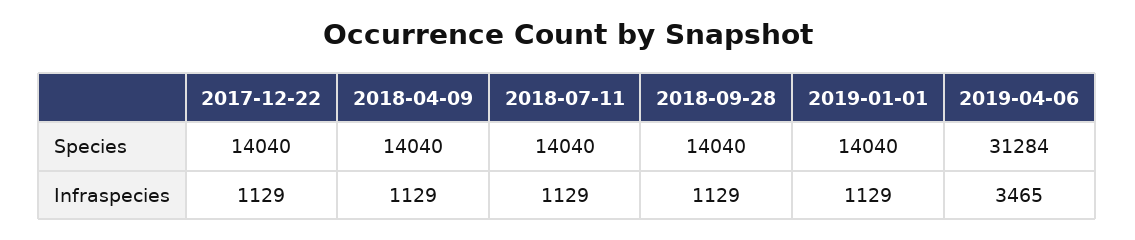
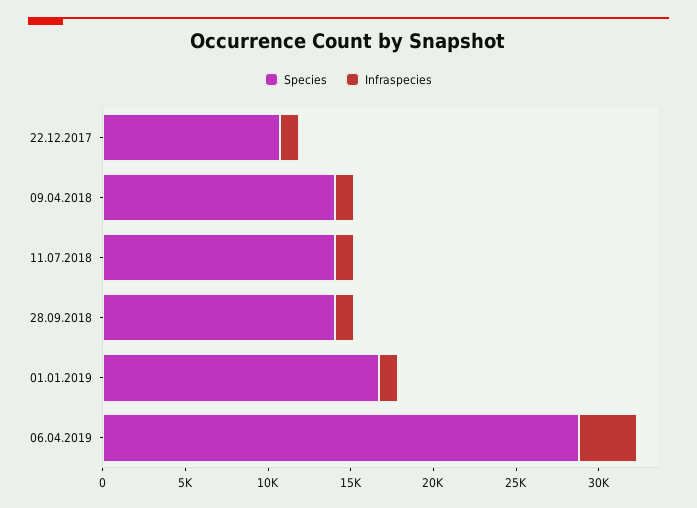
Species, 2017-12-22: 14040 -> 11000
Species, 2019-01-01: 14040 -> 17000
Species, 2019-04-06: 31284 -> 29000

